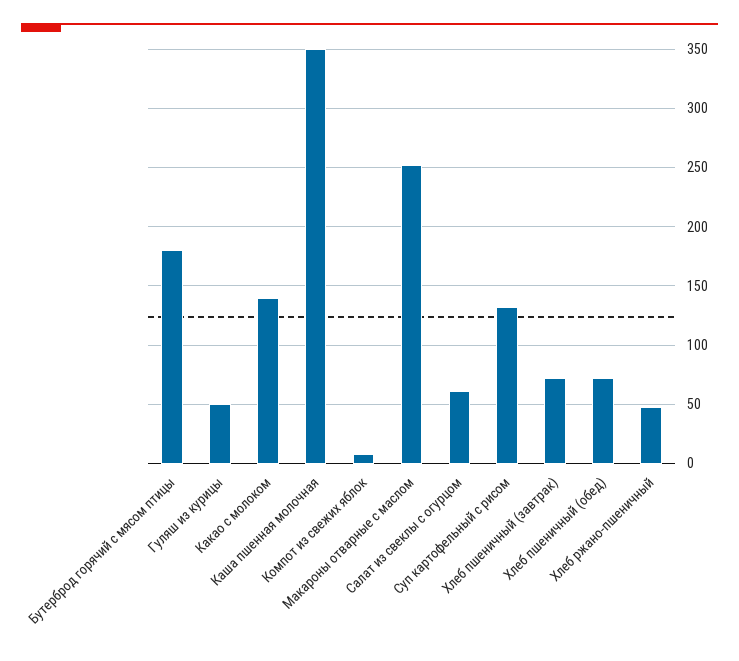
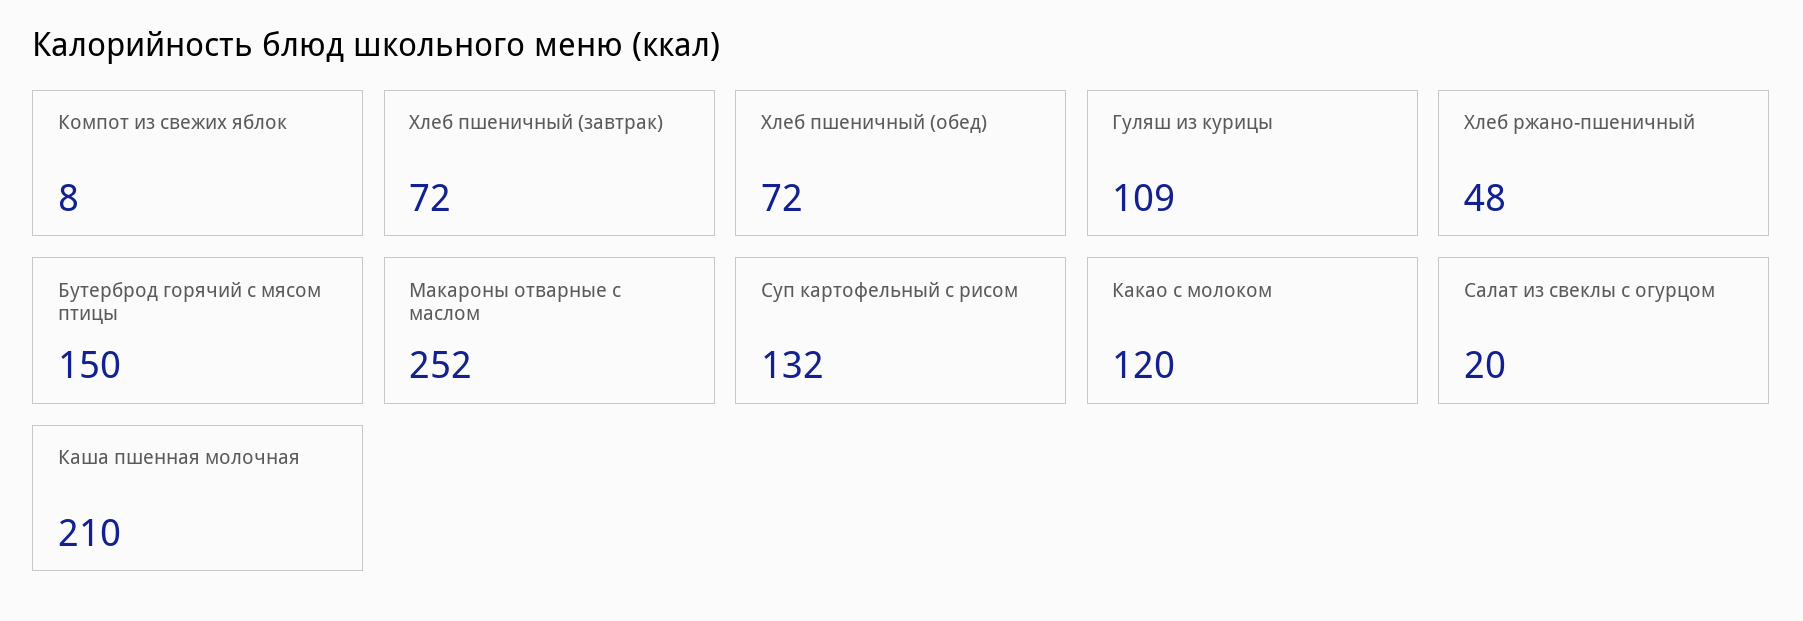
Бутерброд горячий с мясом птицы: 180 -> 150
Гуляш из курицы: 50 -> 109
Какао с молоком: 140 -> 120
Каша пшенная молочная: 350 -> 210
Салат из свеклы с огурцом: 60 -> 20

